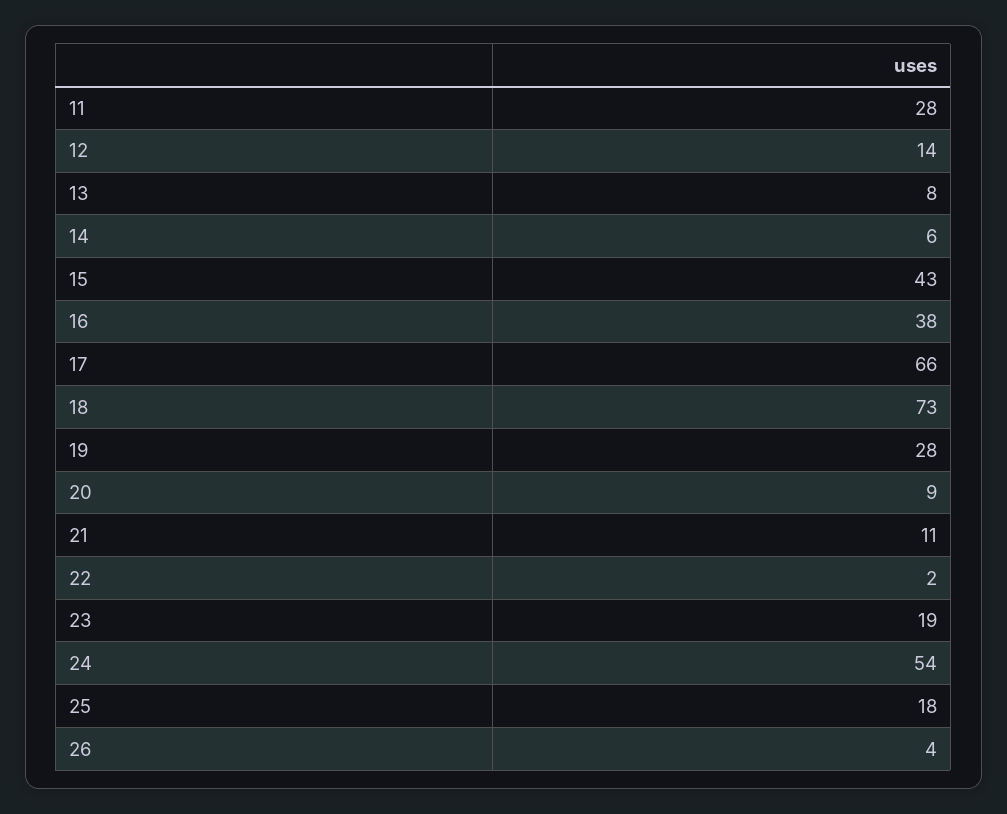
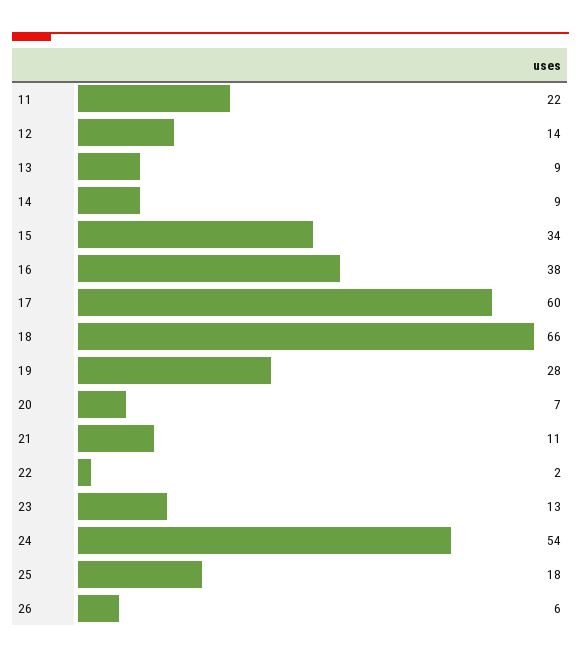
11: 28 -> 22
13: 8 -> 9
14: 6 -> 9
15: 43 -> 34
17: 66 -> 60
18: 73 -> 66
20: 9 -> 7
23: 19 -> 13
26: 4 -> 6

